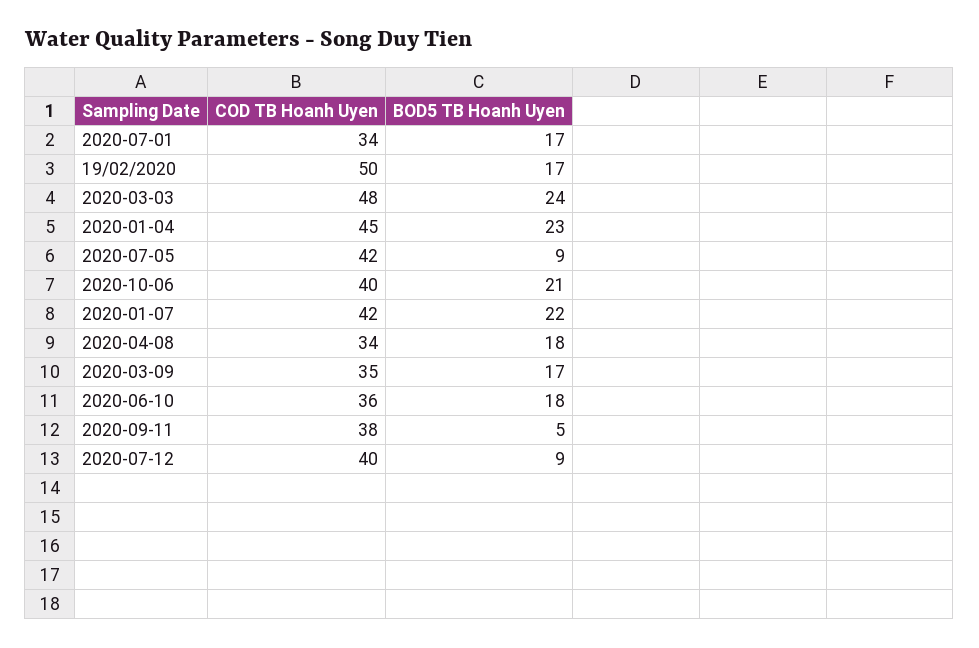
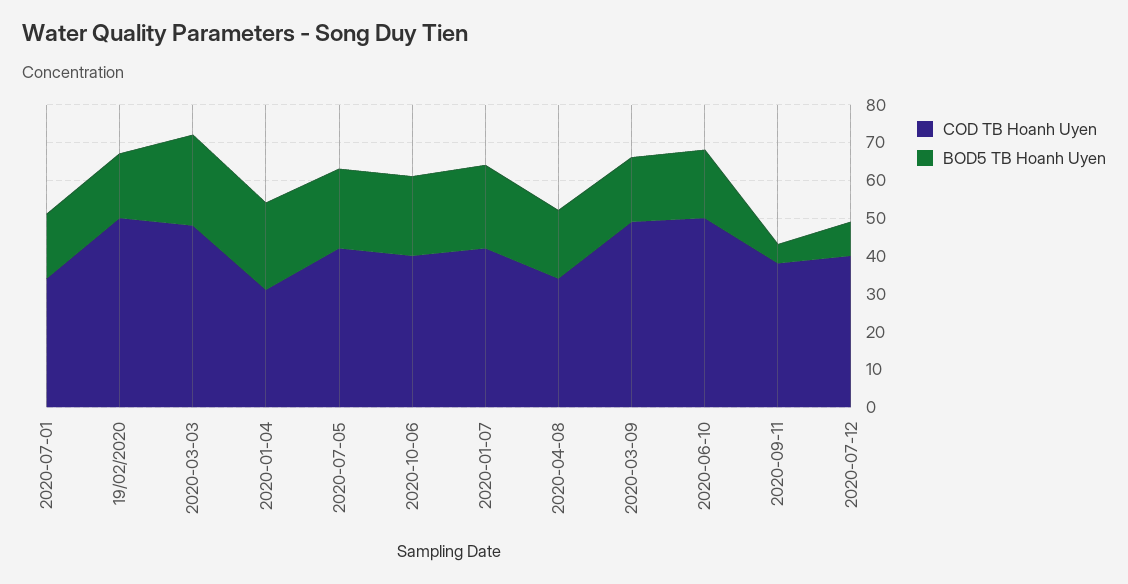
COD TB Hoanh Uyen, 2020-01-04: 45 -> 30
BOD5 TB Hoanh Uyen, 2020-07-05: 9 -> 20
COD TB Hoanh Uyen, 2020-03-09: 35 -> 50
COD TB Hoanh Uyen, 2020-06-10: 36 -> 50

